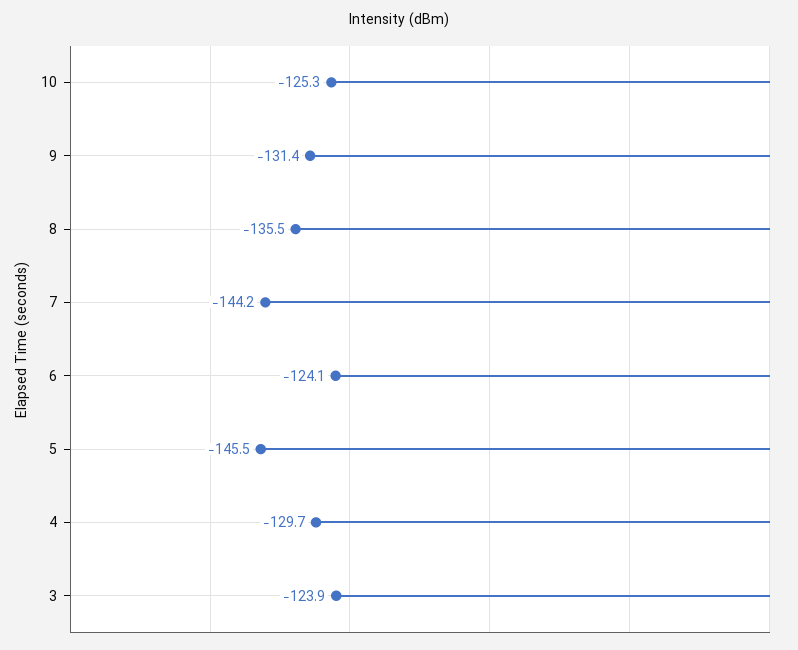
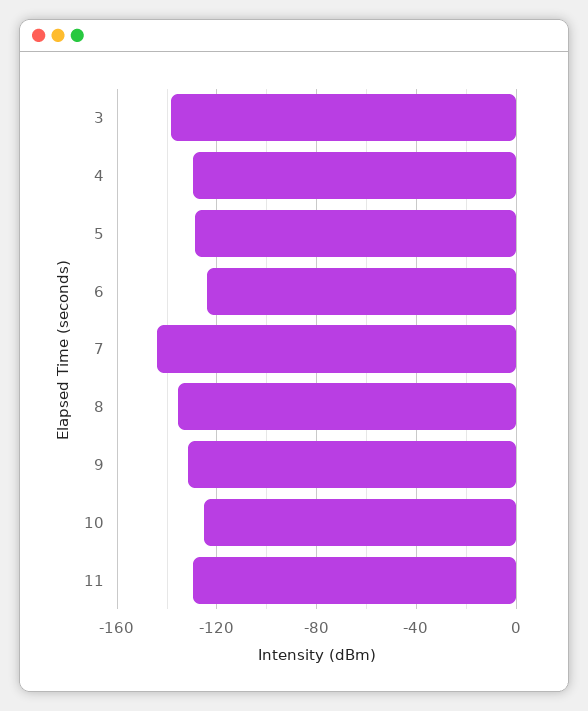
5: -145.5 -> -130
3: -123.9 -> -140
11: none -> -130

